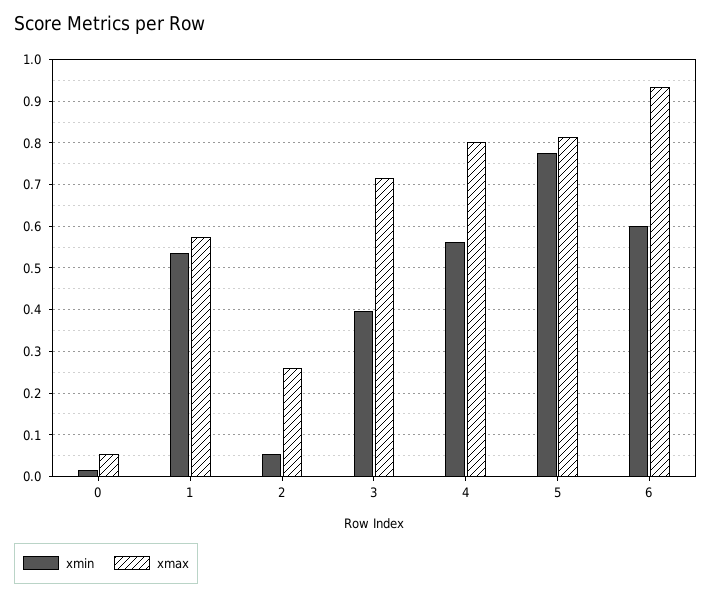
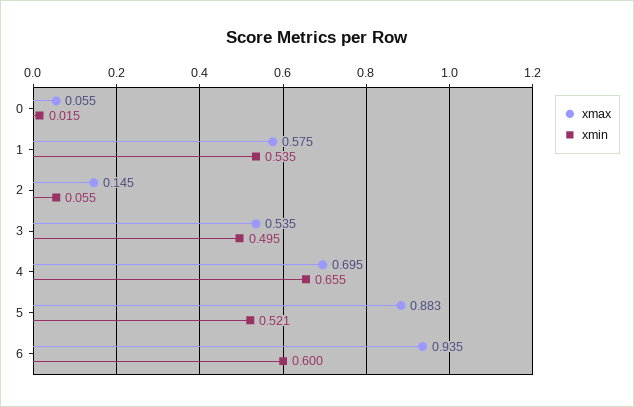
xmax, 2: 0.26 -> 0.145
xmin, 3: 0.4 -> 0.495
xmax, 3: 0.72 -> 0.535
xmin, 4: 0.56 -> 0.655
xmax, 4: 0.8 -> 0.695
xmin, 5: 0.78 -> 0.521
xmax, 5: 0.82 -> 0.883

